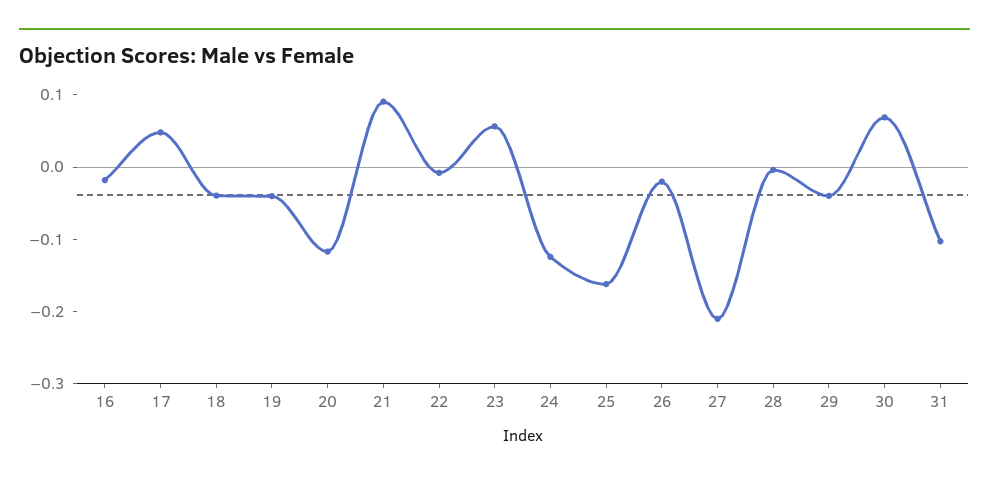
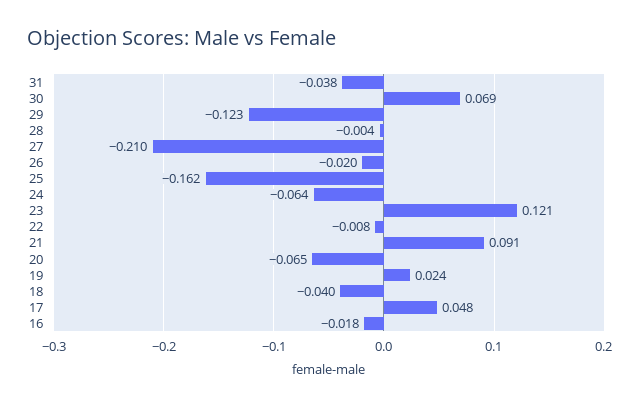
19: -0.04 -> 0.024
20: -0.12 -> -0.065
23: 0.06 -> 0.121
24: -0.12 -> -0.064
29: -0.04 -> -0.123
31: -0.1 -> -0.038

